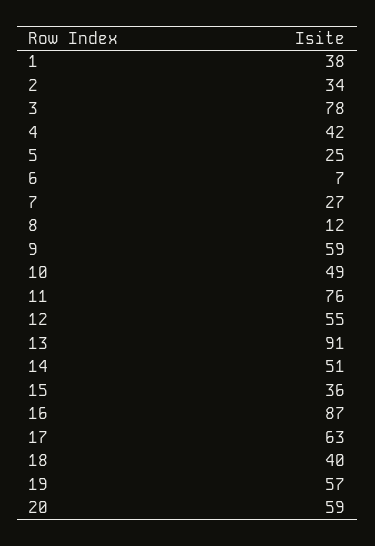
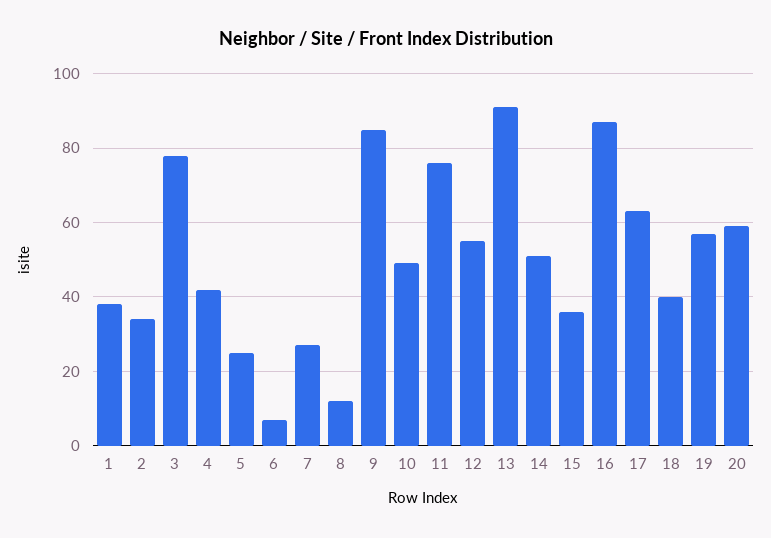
9: 59 -> 85

